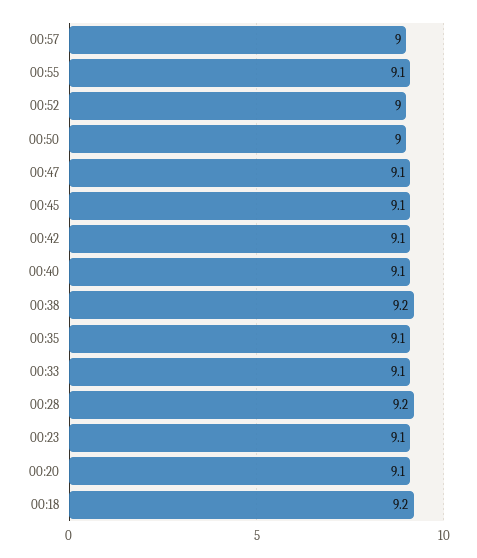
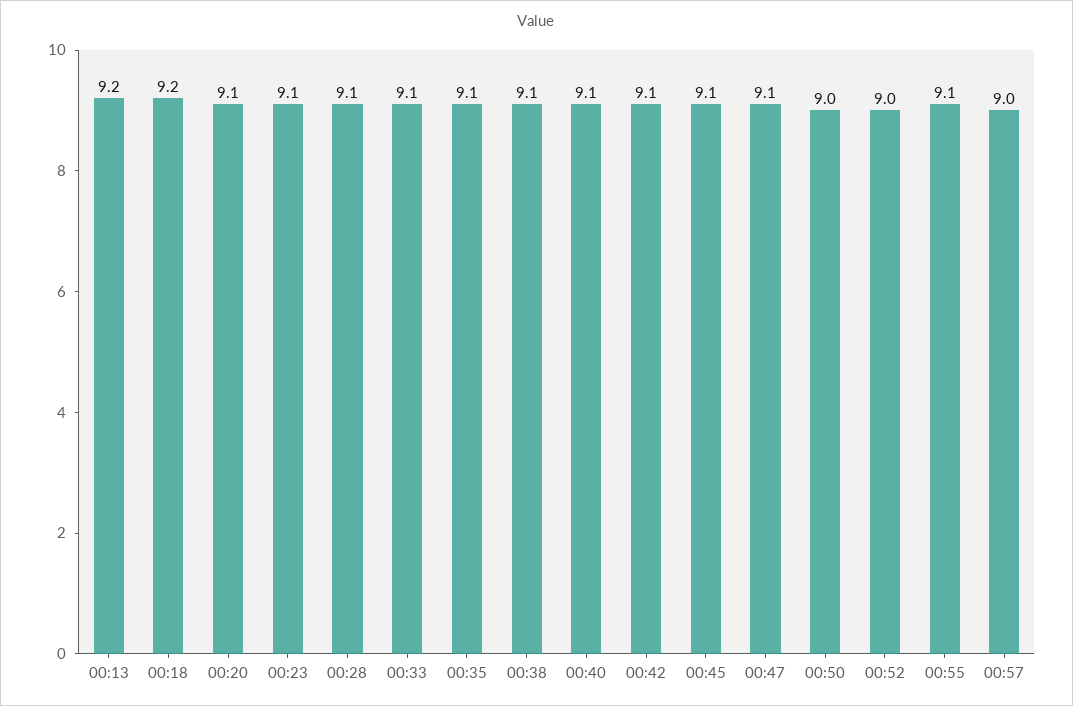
00:38: 9.2 -> 9.1
00:28: 9.2 -> 9.1
00:13: none -> 9.2

